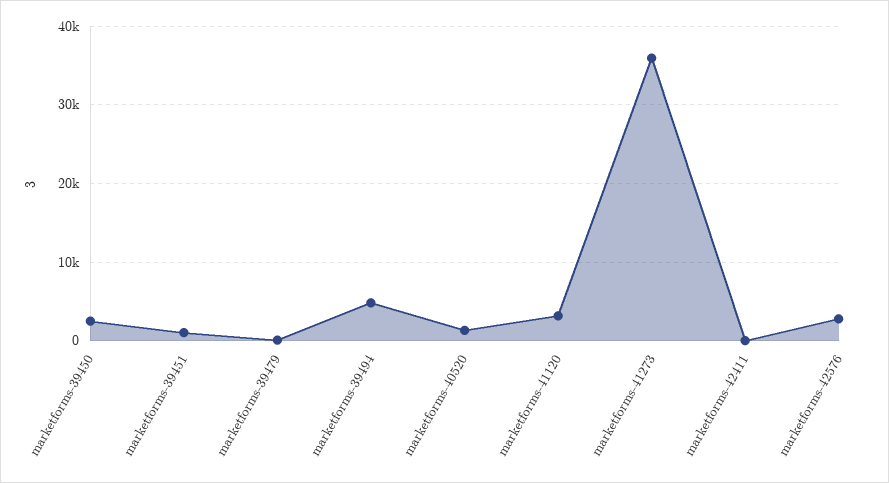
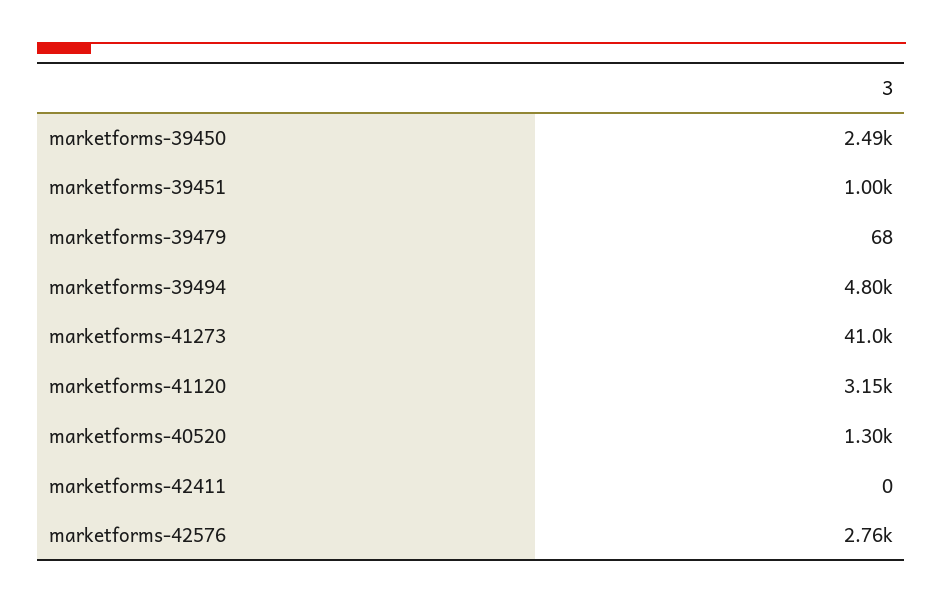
marketforms-41273: 36000 -> 41000

